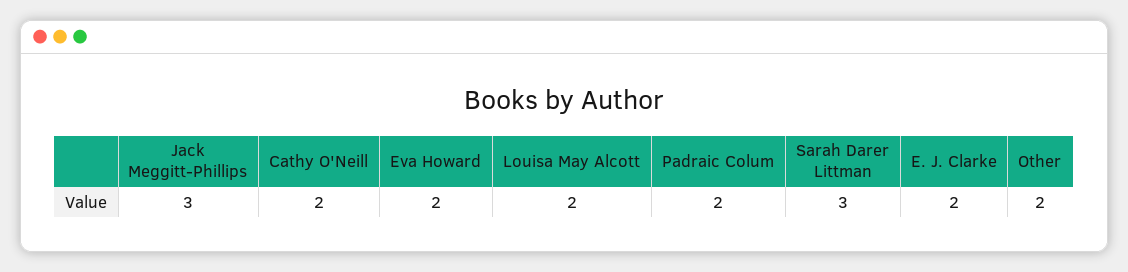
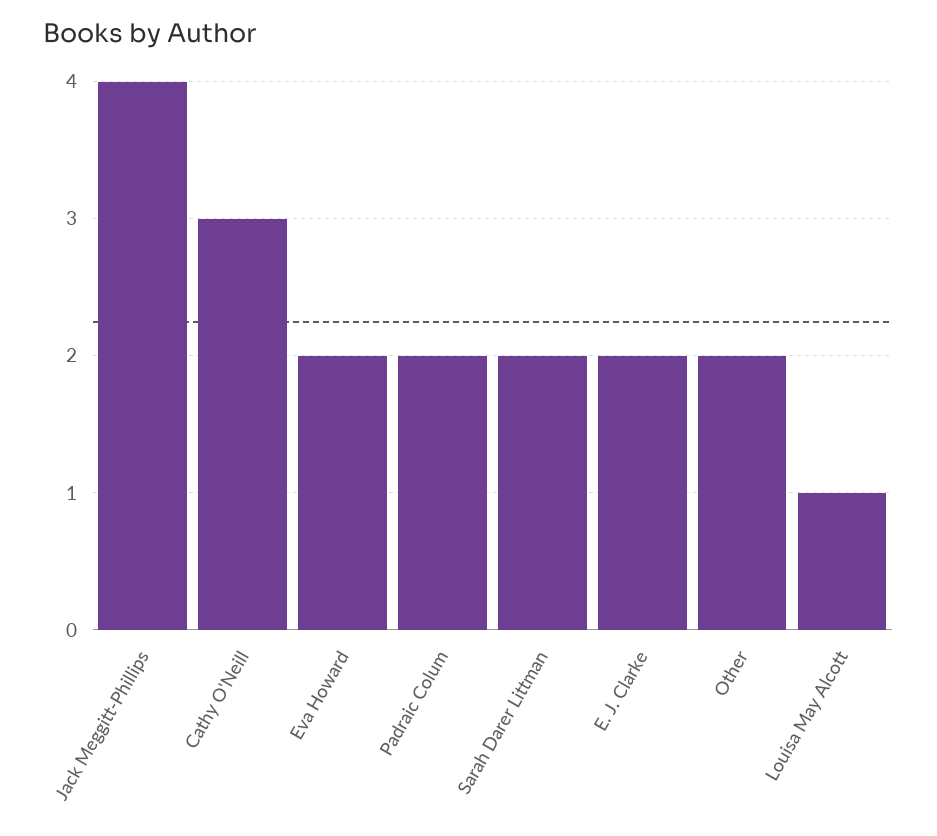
Jack Meggitt-Phillips: 3 -> 4
Cathy O'Neill: 2 -> 3
Louisa May Alcott: 2 -> 1
Sarah Darer Littman: 3 -> 2

